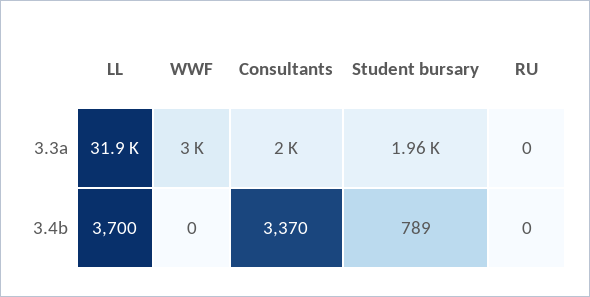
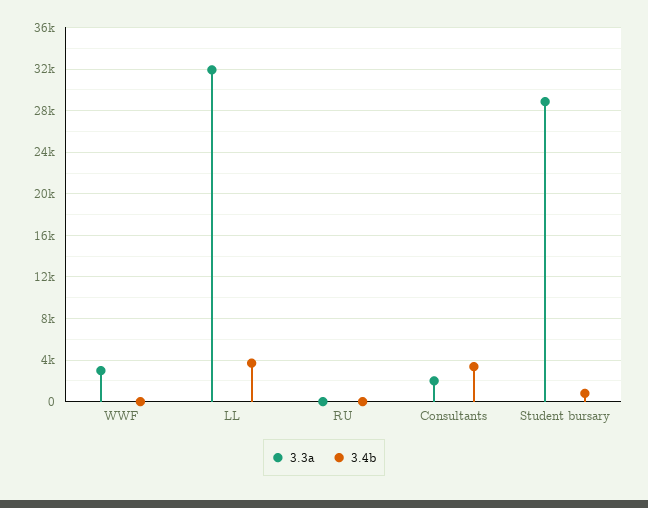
3.3a, Student bursary: 1960 -> 29000

